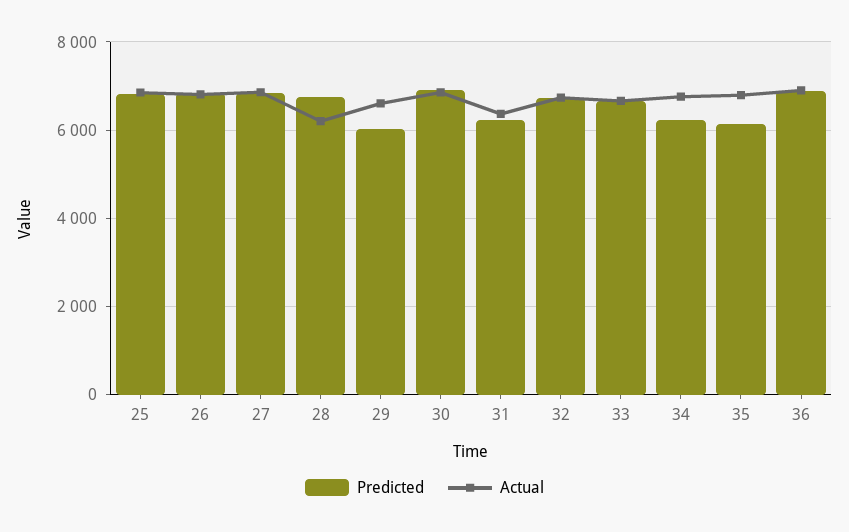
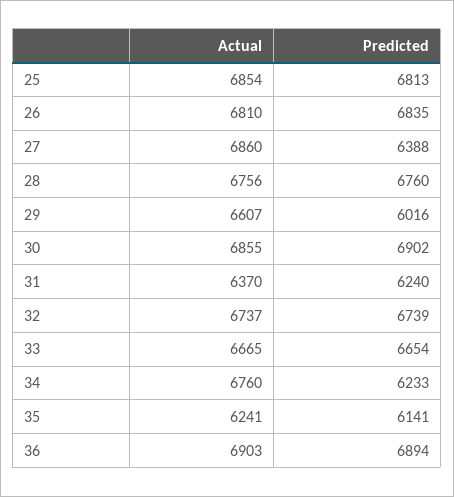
Predicted, 27: 6800 -> 6388
Actual, 28: 6200 -> 6756
Actual, 35: 6800 -> 6241

